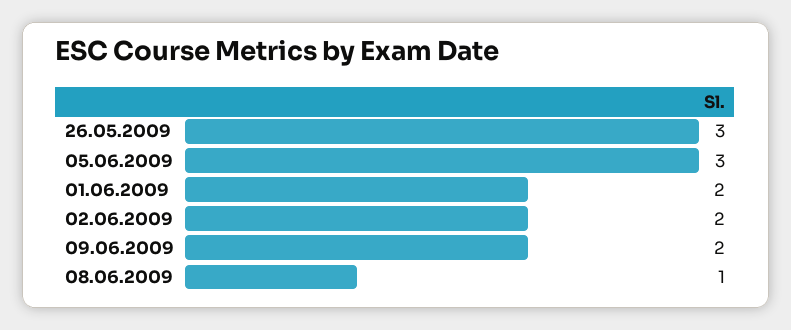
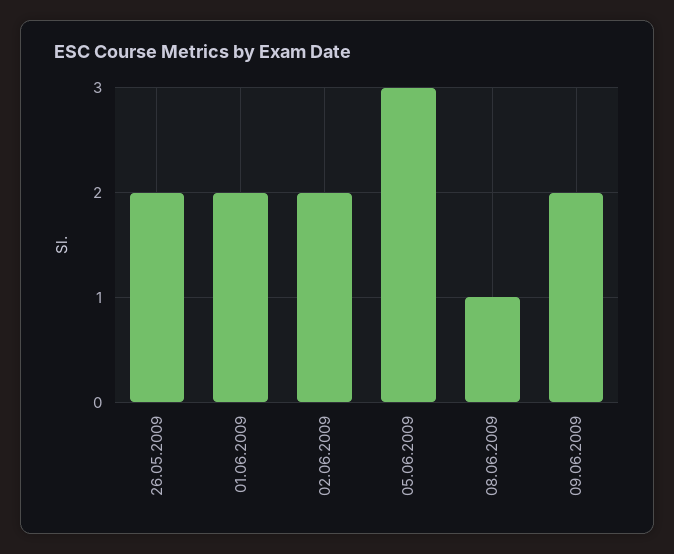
26.05.2009: 3 -> 2

